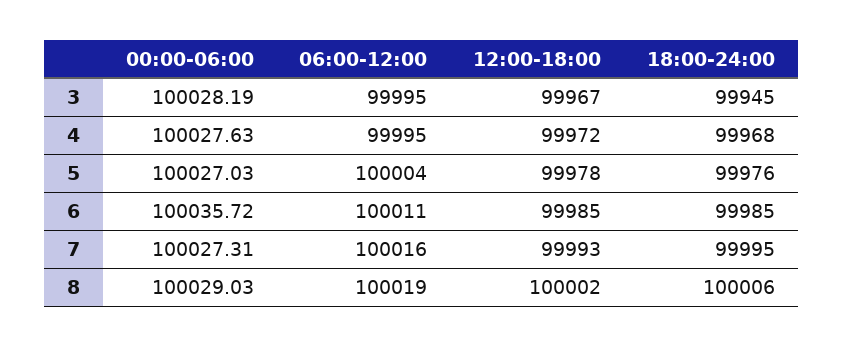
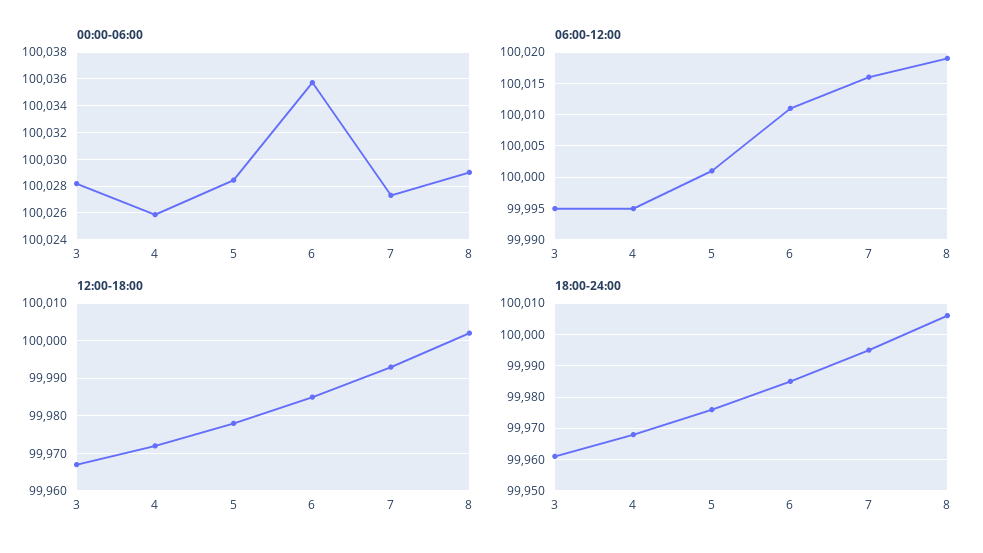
18:00-24:00, 3: 99945 -> 99960
00:00-06:00, 4: 100027.63 -> 100026
00:00-06:00, 5: 100027.03 -> 100028.5
06:00-12:00, 5: 100004 -> 100001

